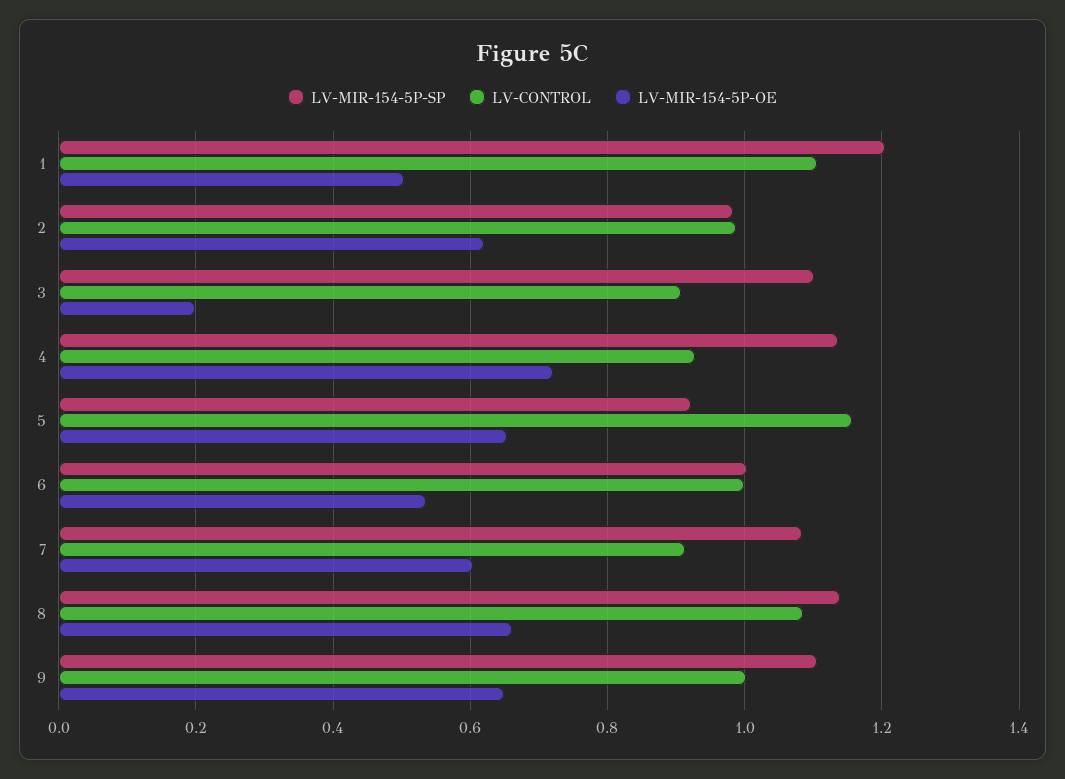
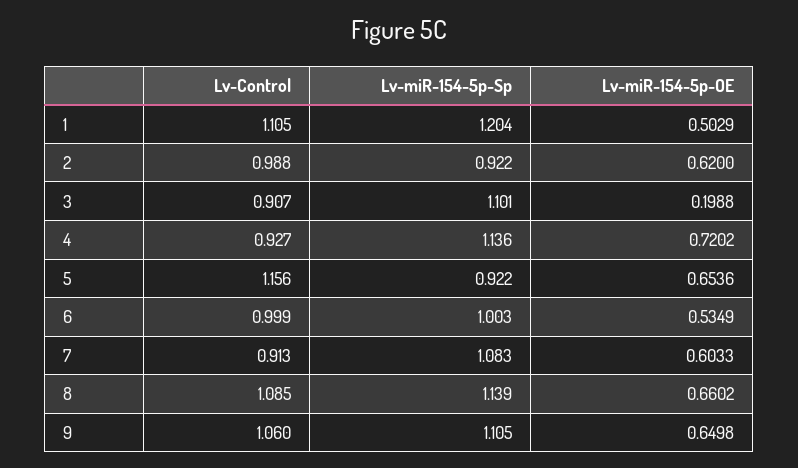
LV-MIR-154-5P-SP, 2: 0.98 -> 0.922
LV-CONTROL, 9: 1 -> 1.06

